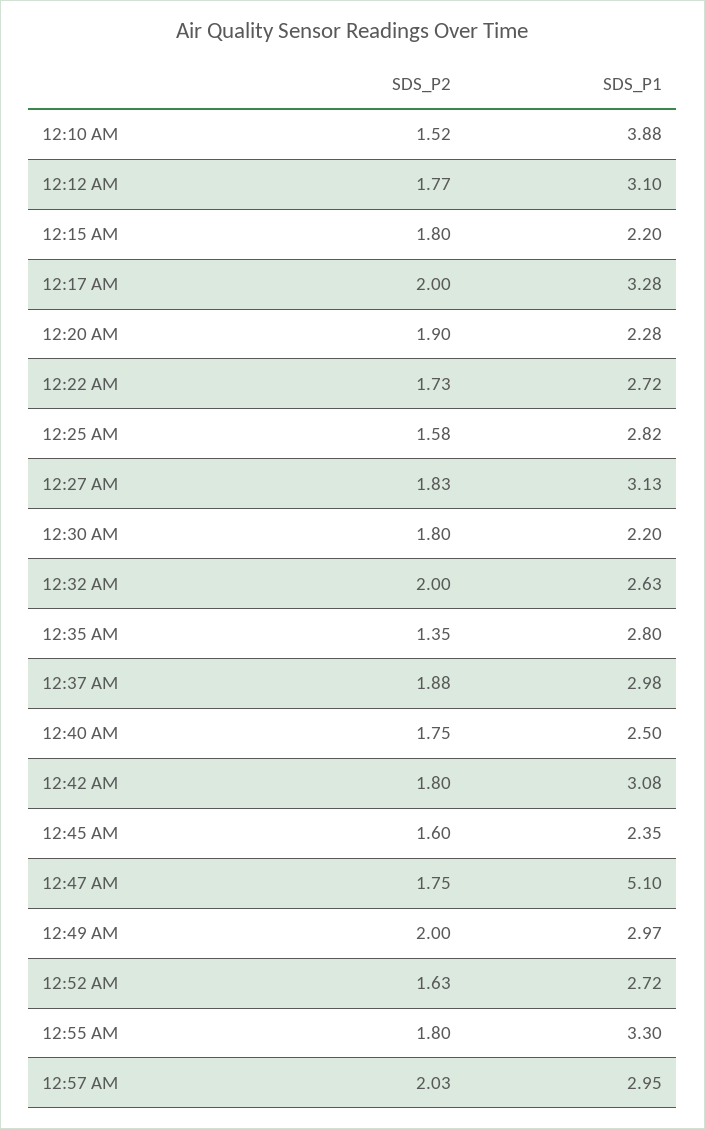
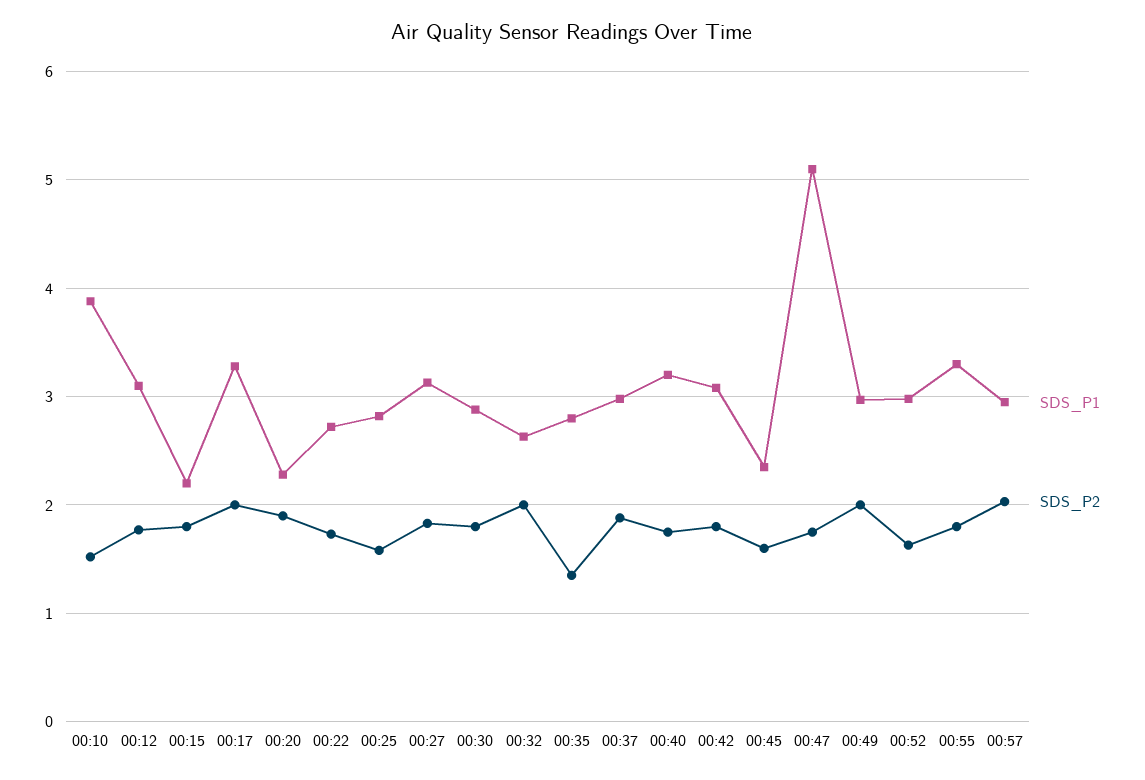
SDS_P1, 12:30 AM: 2.2 -> 2.9
SDS_P1, 12:40 AM: 2.5 -> 3.2
SDS_P1, 12:52 AM: 2.72 -> 3

